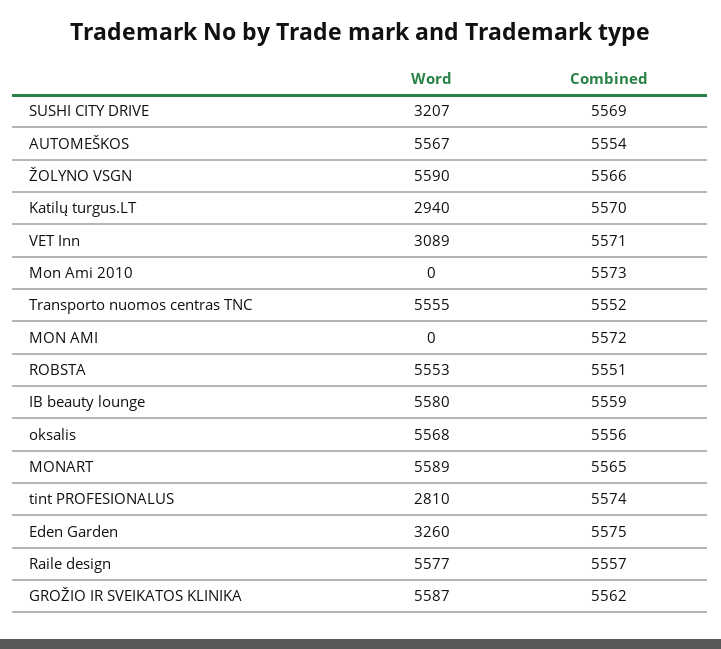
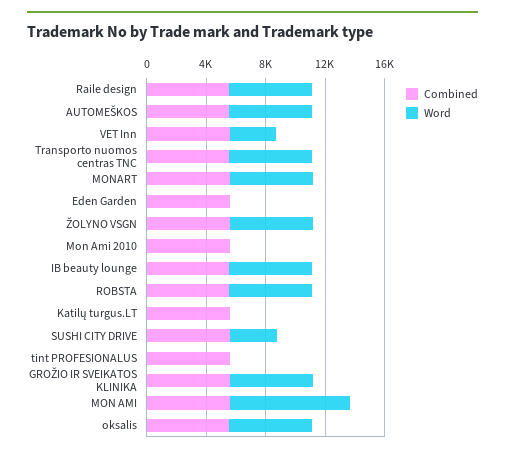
Word, Katilų turgus.LT: 2940 -> 0
Word, MON AMI: 0 -> 8000
Word, tint PROFESIONALUS: 2810 -> 0
Word, Eden Garden: 3260 -> 0

